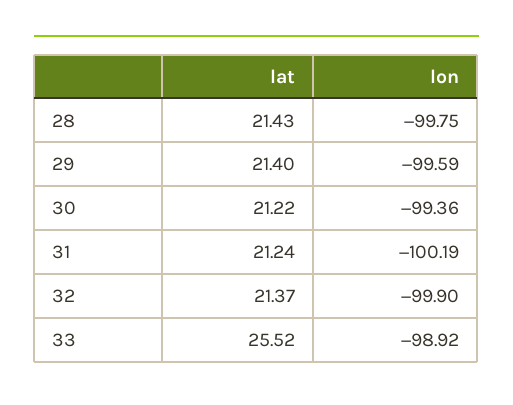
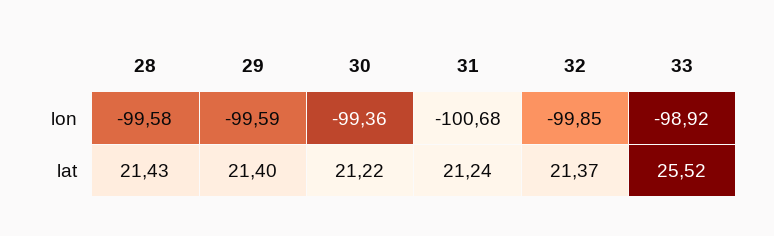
lon, 28: -99.75 -> -99.58
lon, 31: -100.19 -> -100.68
lon, 32: -99.9 -> -99.85

